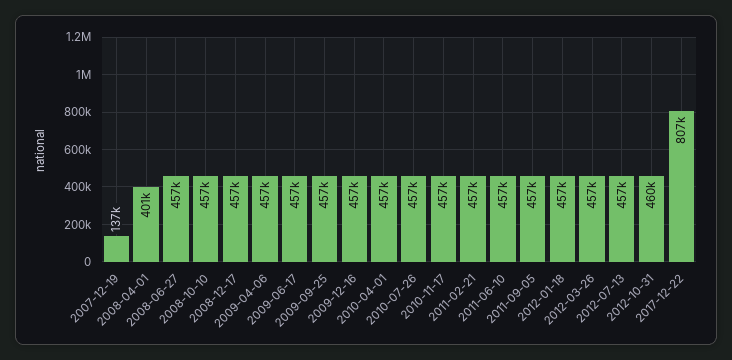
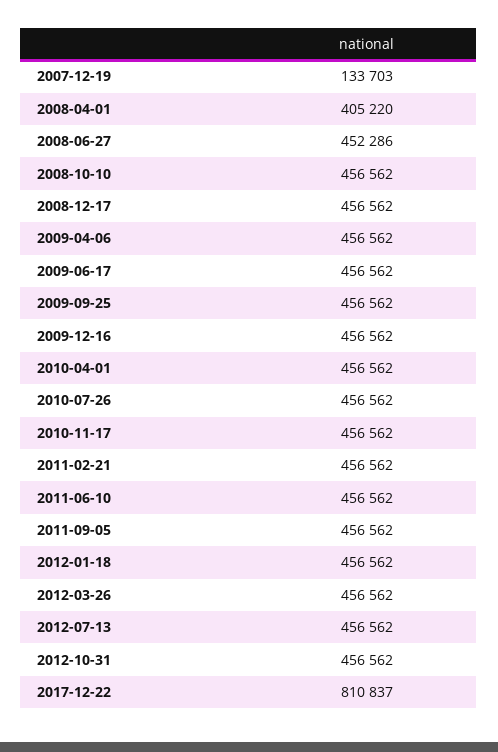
2007-12-19: 137000 -> 133703
2008-04-01: 401000 -> 405220
2008-06-27: 457000 -> 452286
2012-10-31: 460000 -> 456562
2017-12-22: 807000 -> 810837

